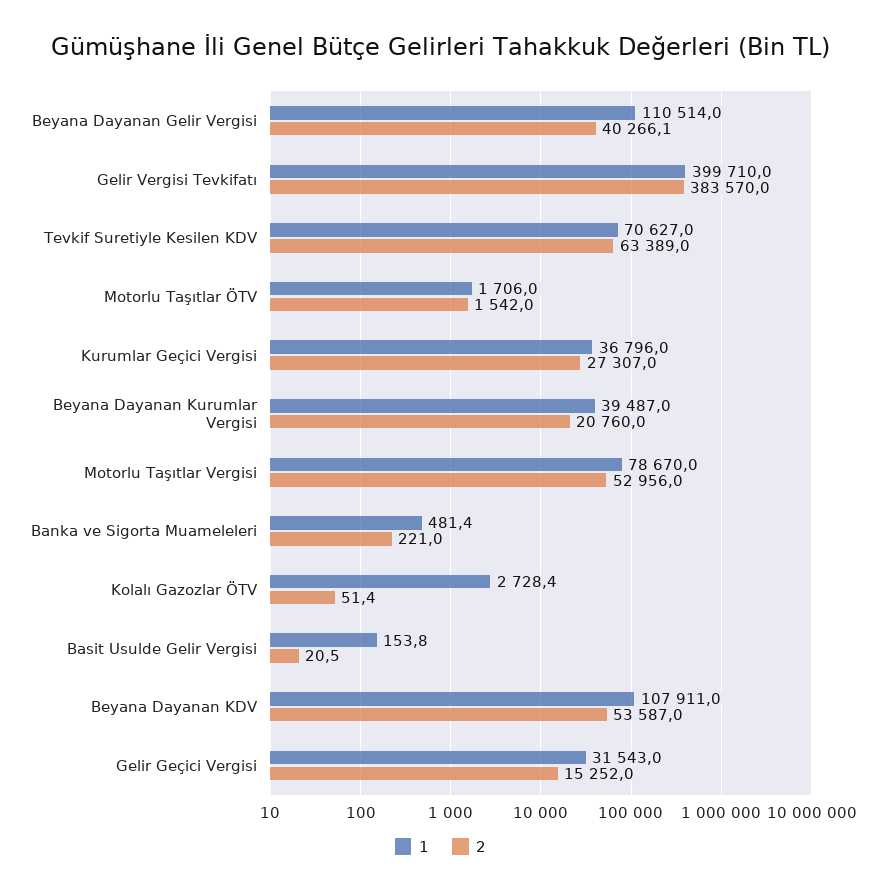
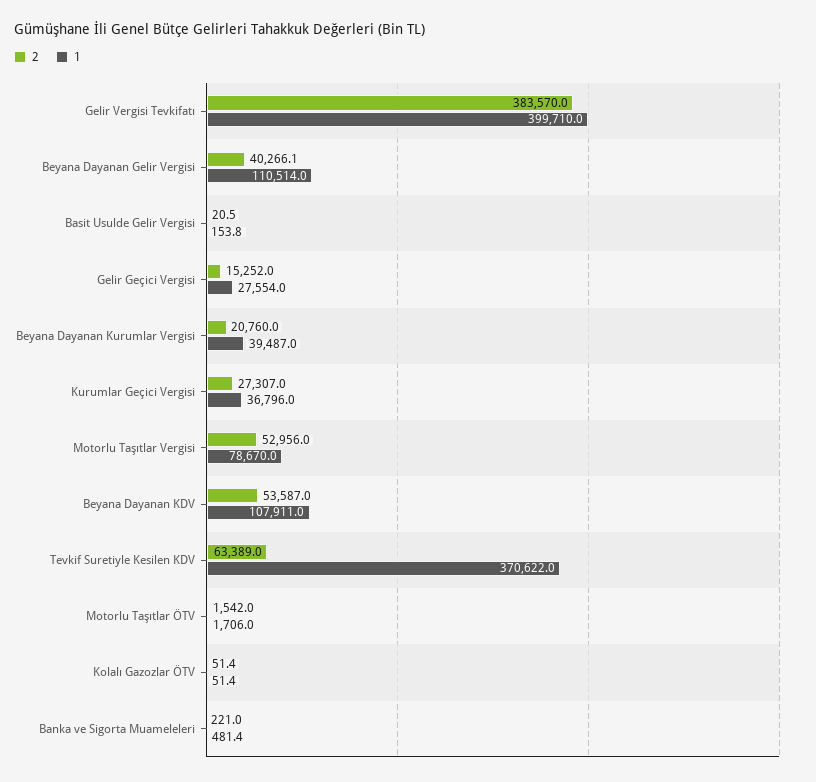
1, Tevkif Suretiyle Kesilen KDV: 70627 -> 370622
1, Kolalı Gazozlar ÖTV: 2728.4 -> 51.4
1, Gelir Geçici Vergisi: 31543 -> 27554

